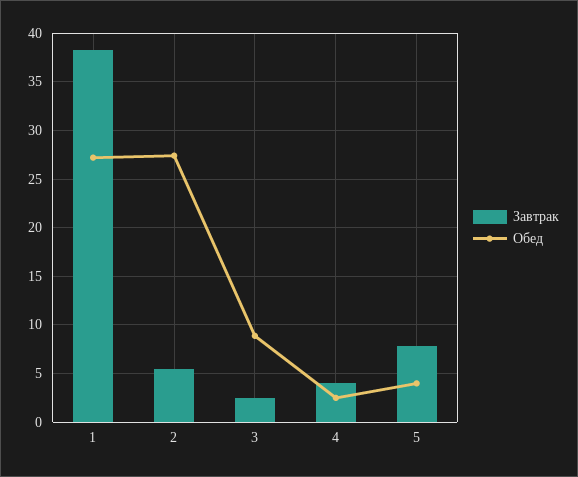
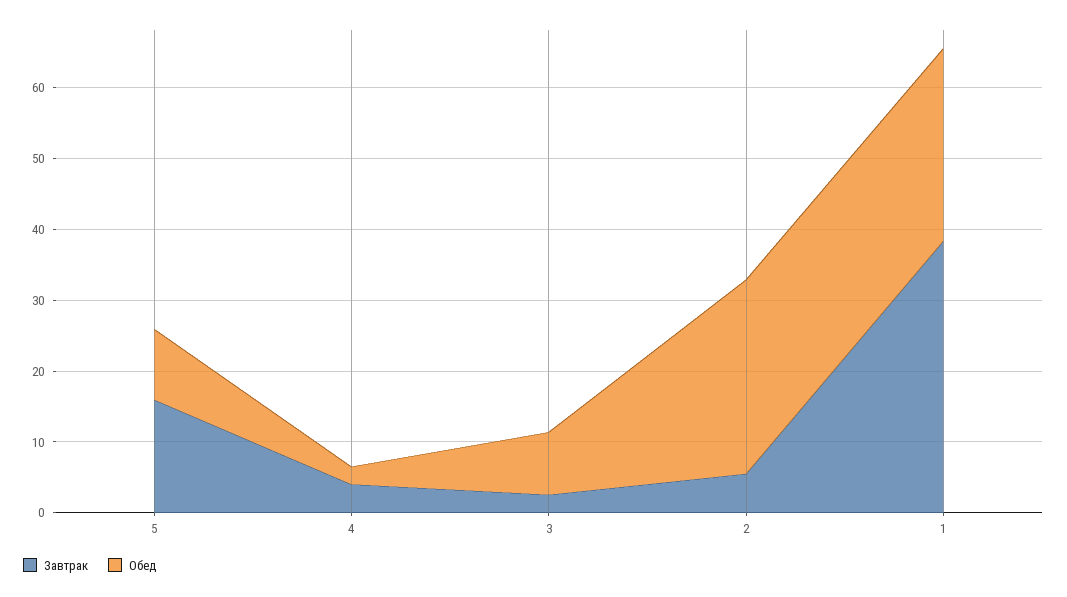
Завтрак, 5: 8 -> 16
Обед, 5: 4 -> 10

